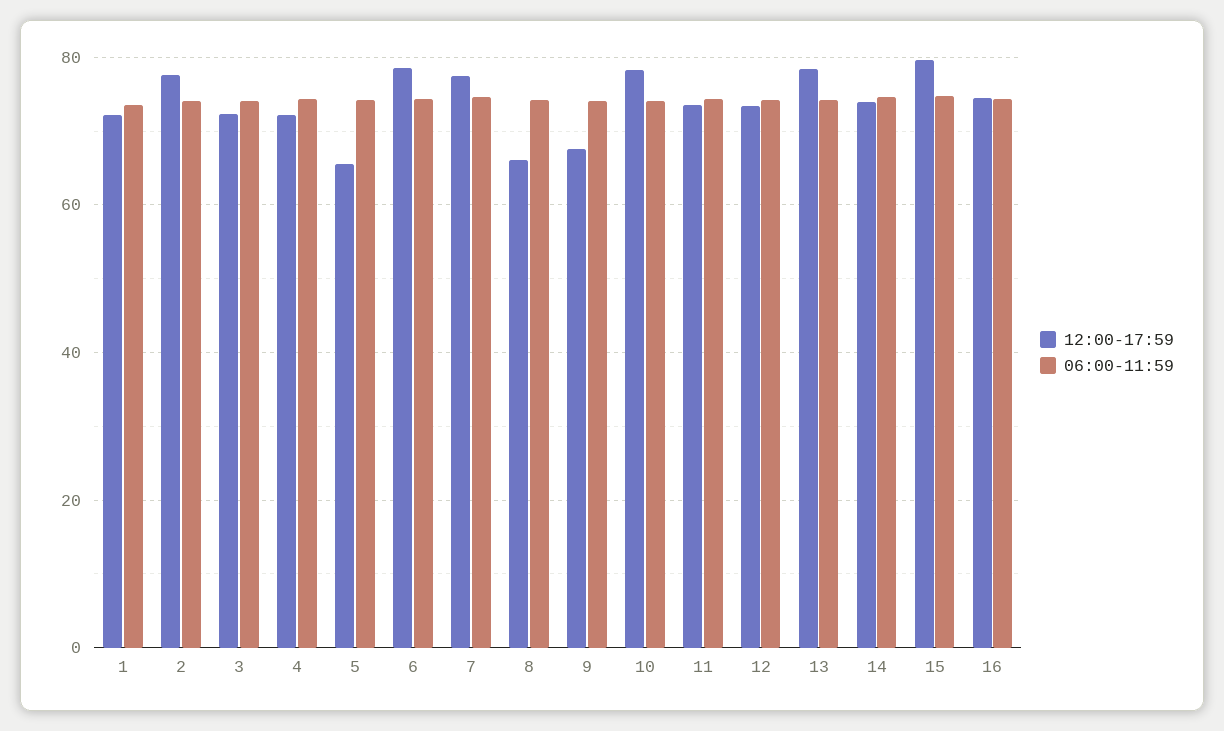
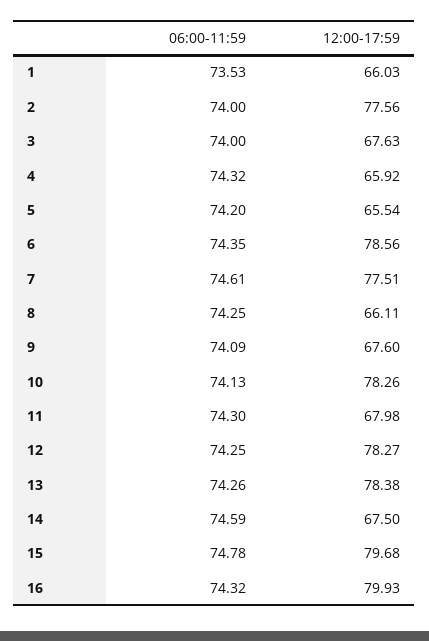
12:00-17:59, 1: 72 -> 66.03
12:00-17:59, 3: 72 -> 67.63
12:00-17:59, 4: 72 -> 65.92
12:00-17:59, 11: 74 -> 67.98
12:00-17:59, 12: 74 -> 78.27
12:00-17:59, 14: 74 -> 67.5
12:00-17:59, 16: 74 -> 79.93

